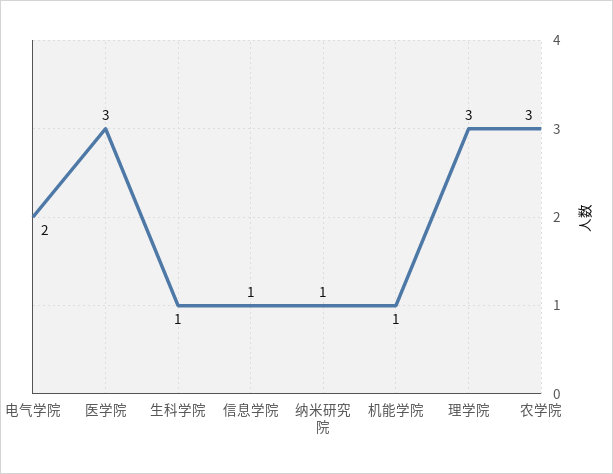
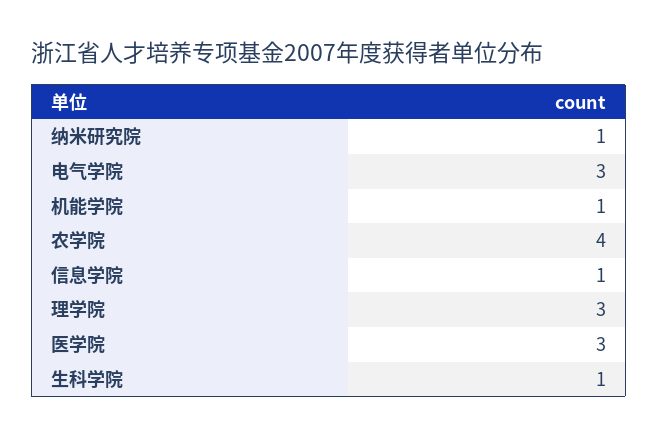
电气学院: 2 -> 3
农学院: 3 -> 4

